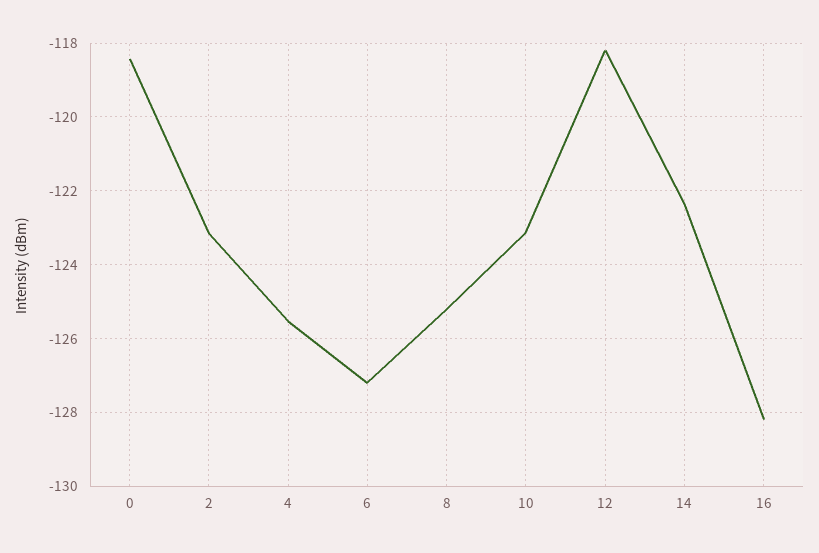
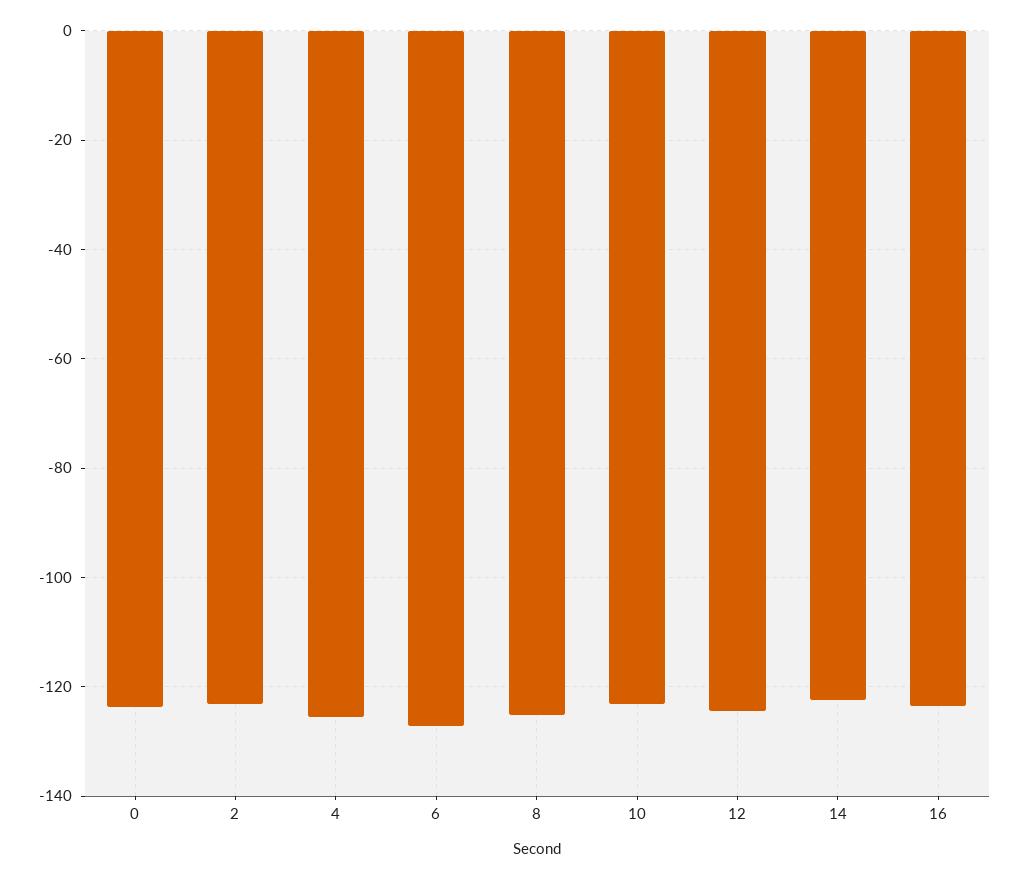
0: -118.4 -> -124
12: -118.2 -> -124
16: -128.2 -> -124

